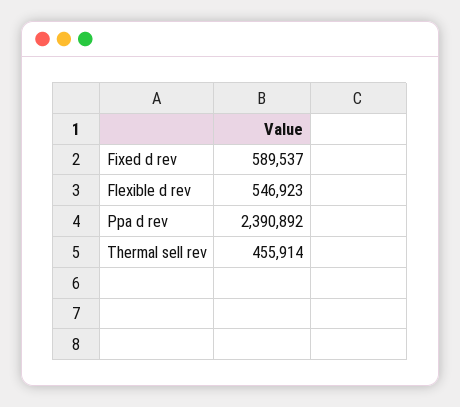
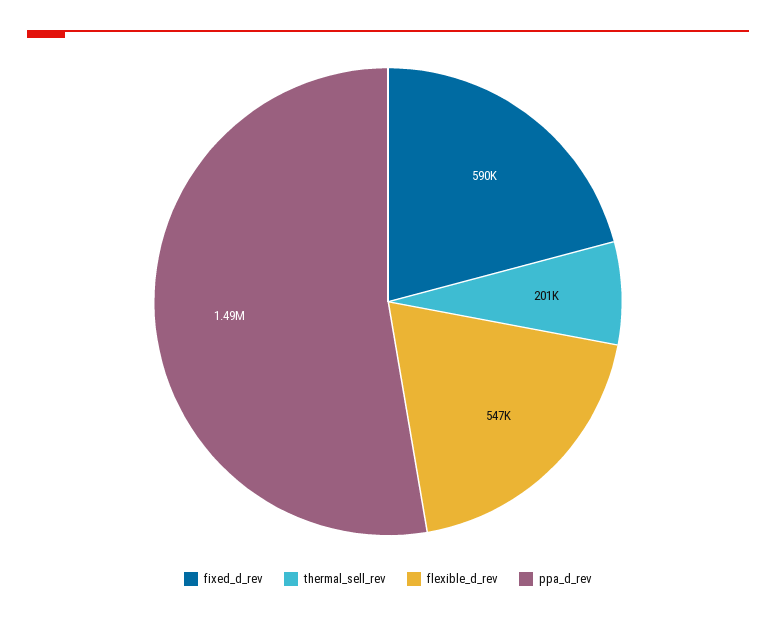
Ppa d rev: 2390892 -> 1490000
Thermal sell rev: 455914 -> 201000

